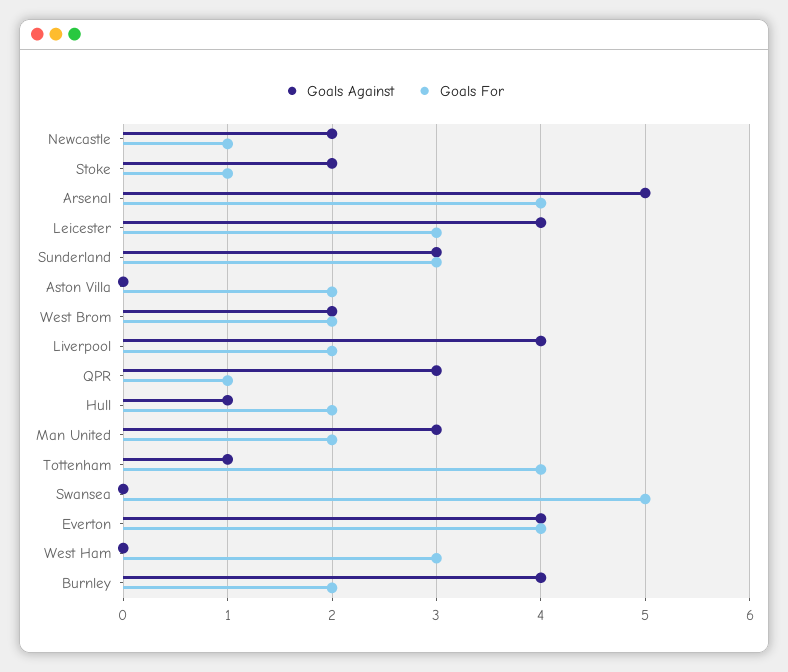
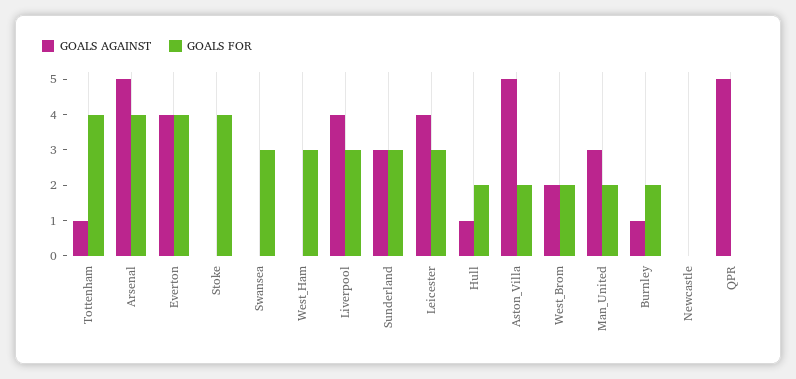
Goals Against, Newcastle: 2 -> 0
Goals For, Newcastle: 1 -> 0
Goals Against, Stoke: 2 -> 0
Goals For, Stoke: 1 -> 4
Goals Against, Aston Villa: 0 -> 5
Goals For, Liverpool: 2 -> 3
Goals Against, QPR: 3 -> 5
Goals For, QPR: 1 -> 0
Goals For, Swansea: 5 -> 3
Goals Against, Burnley: 4 -> 1

